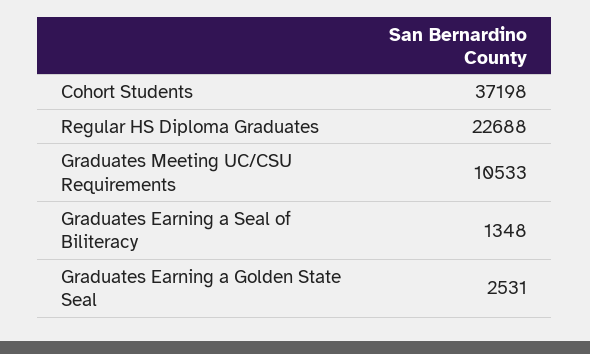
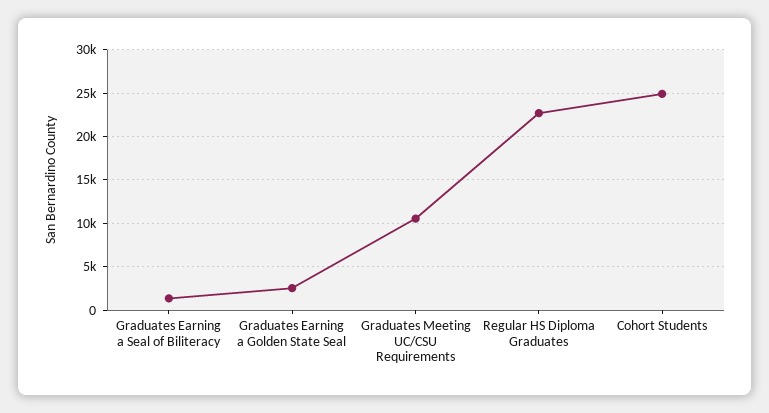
Cohort Students: 37198 -> 25000

